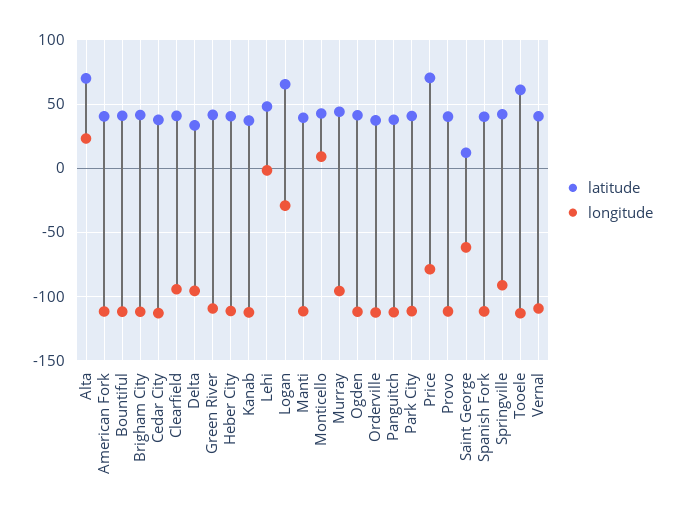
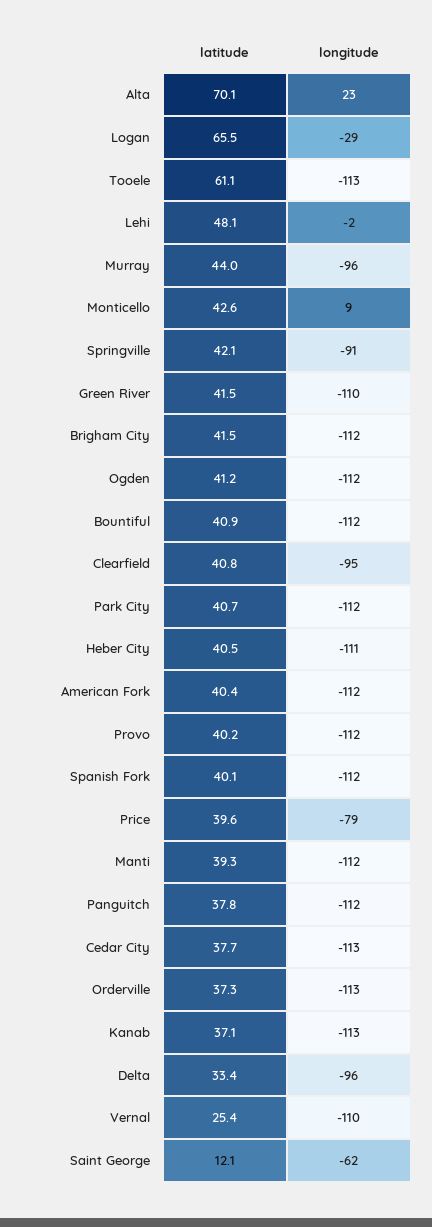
latitude, Price: 70 -> 39.6
latitude, Vernal: 40 -> 25.4

